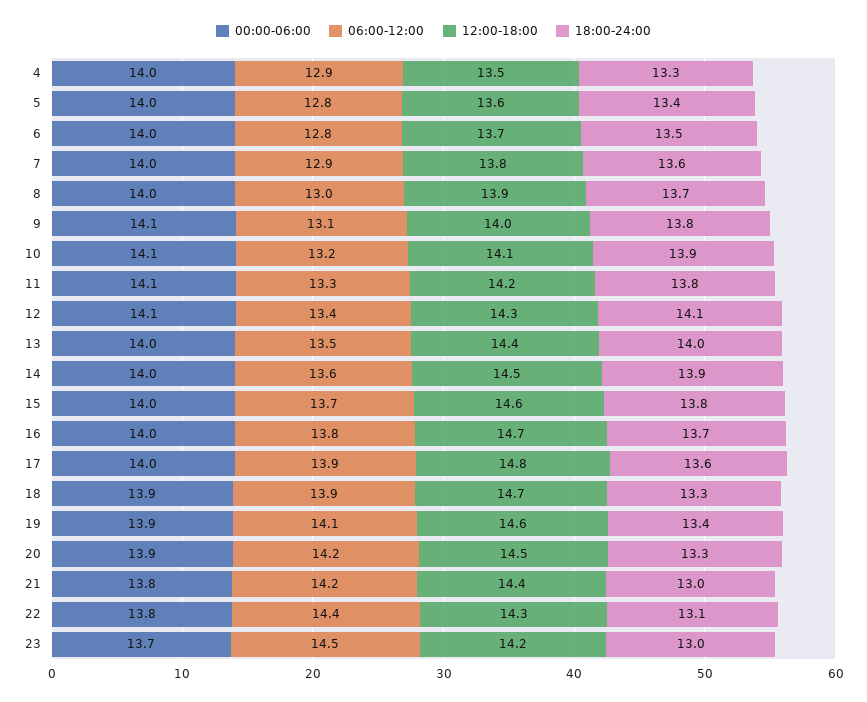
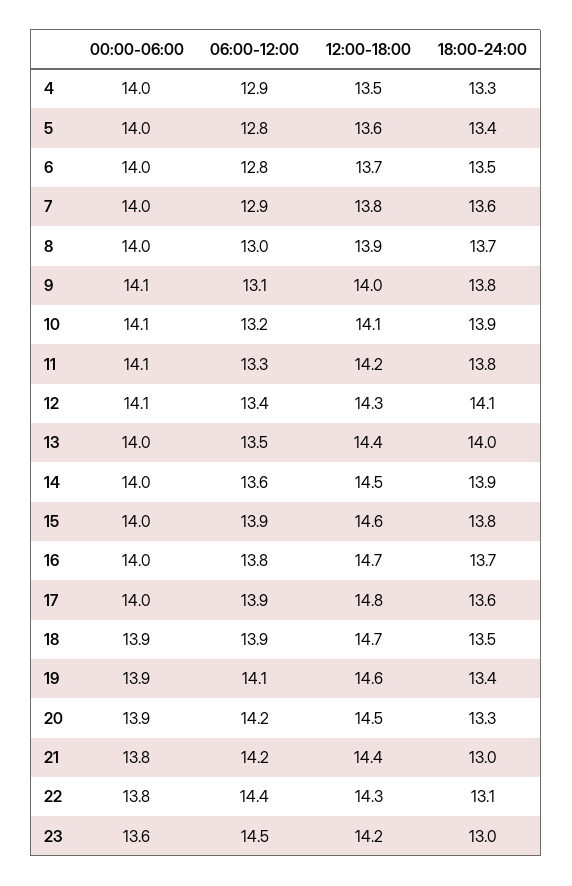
06:00-12:00, 15: 13.7 -> 13.9
18:00-24:00, 18: 13.3 -> 13.5
00:00-06:00, 23: 13.7 -> 13.6

